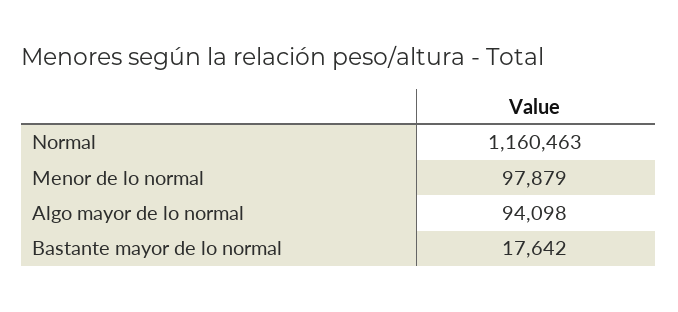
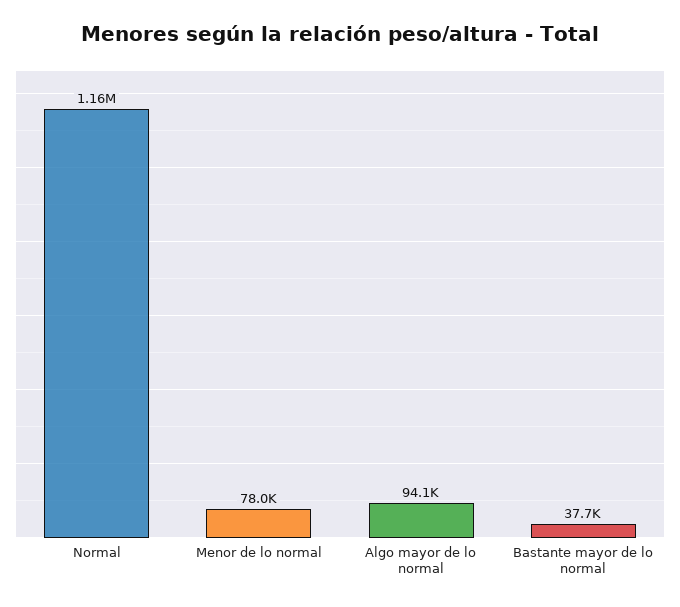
Menor de lo normal: 97879 -> 78000
Bastante mayor de lo normal: 17642 -> 37700

